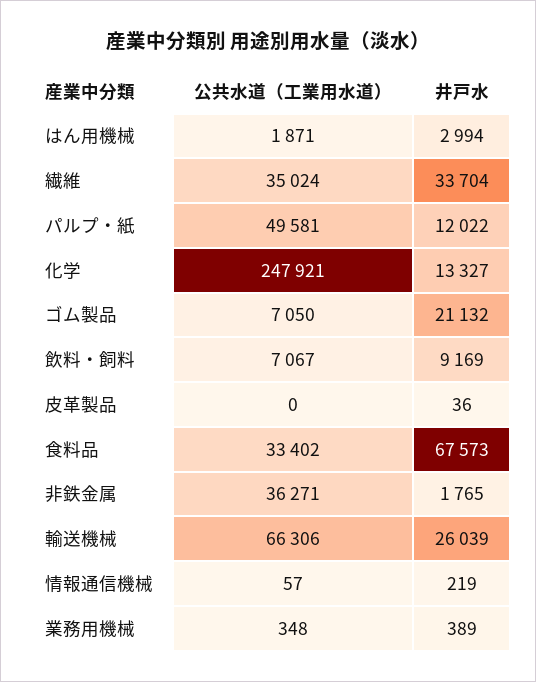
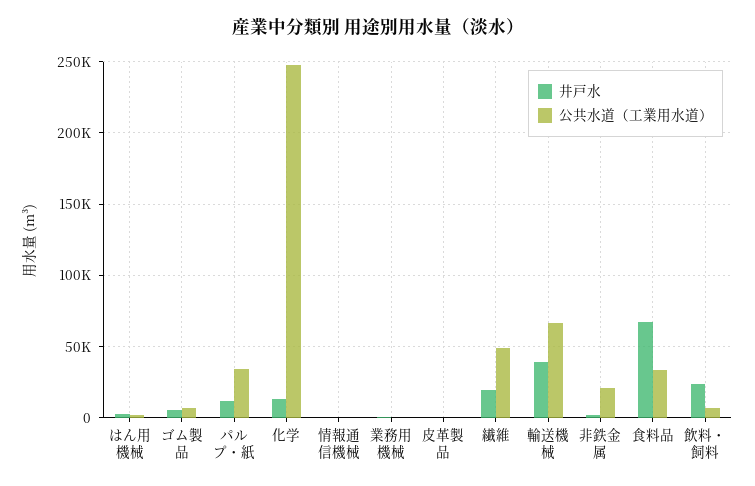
公共水道（工業用水道）, 繊維: 35024 -> 50000
井戸水, 繊維: 33704 -> 20000
公共水道（工業用水道）, パルプ・紙: 49581 -> 35000
井戸水, ゴム製品: 21132 -> 5000
井戸水, 飲料・飼料: 9169 -> 25000
公共水道（工業用水道）, 非鉄金属: 36271 -> 20000
井戸水, 輸送機械: 26039 -> 40000

